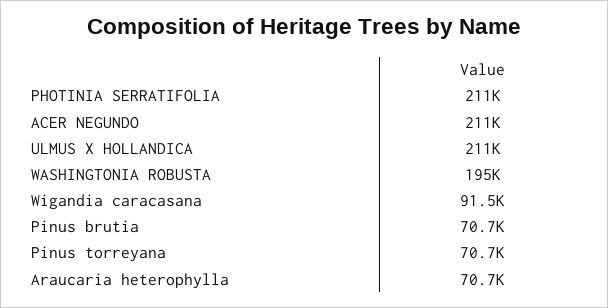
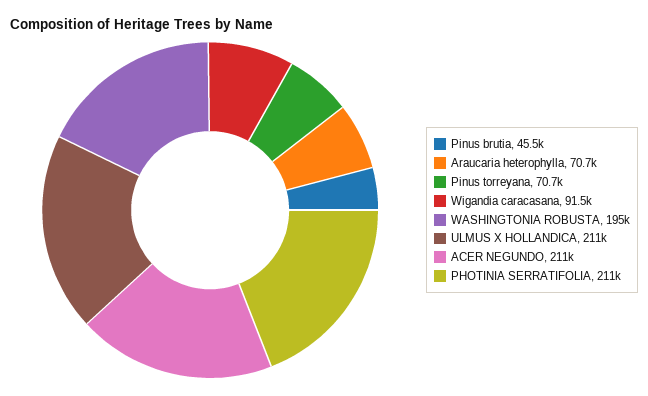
Pinus brutia: 70700 -> 45500

